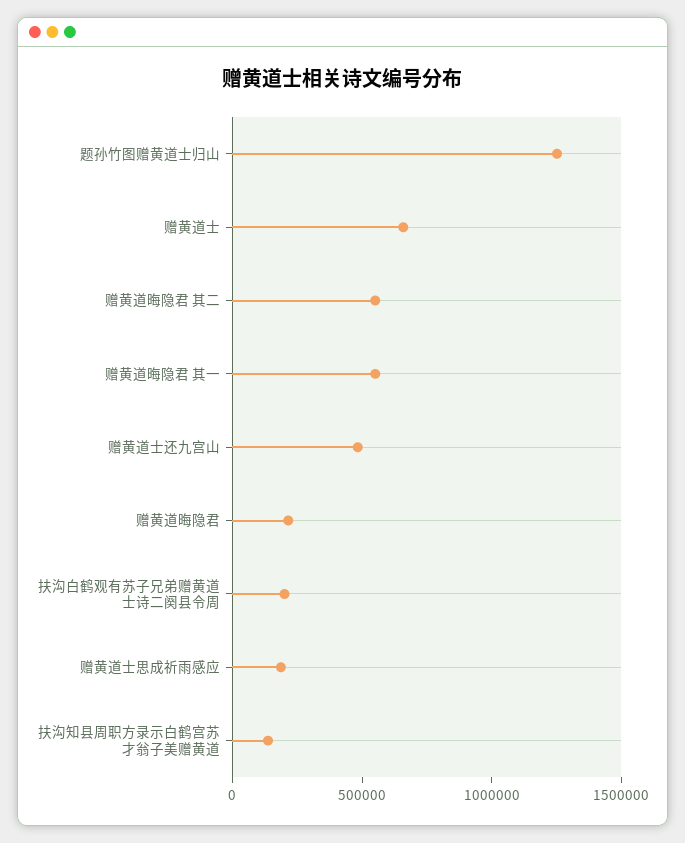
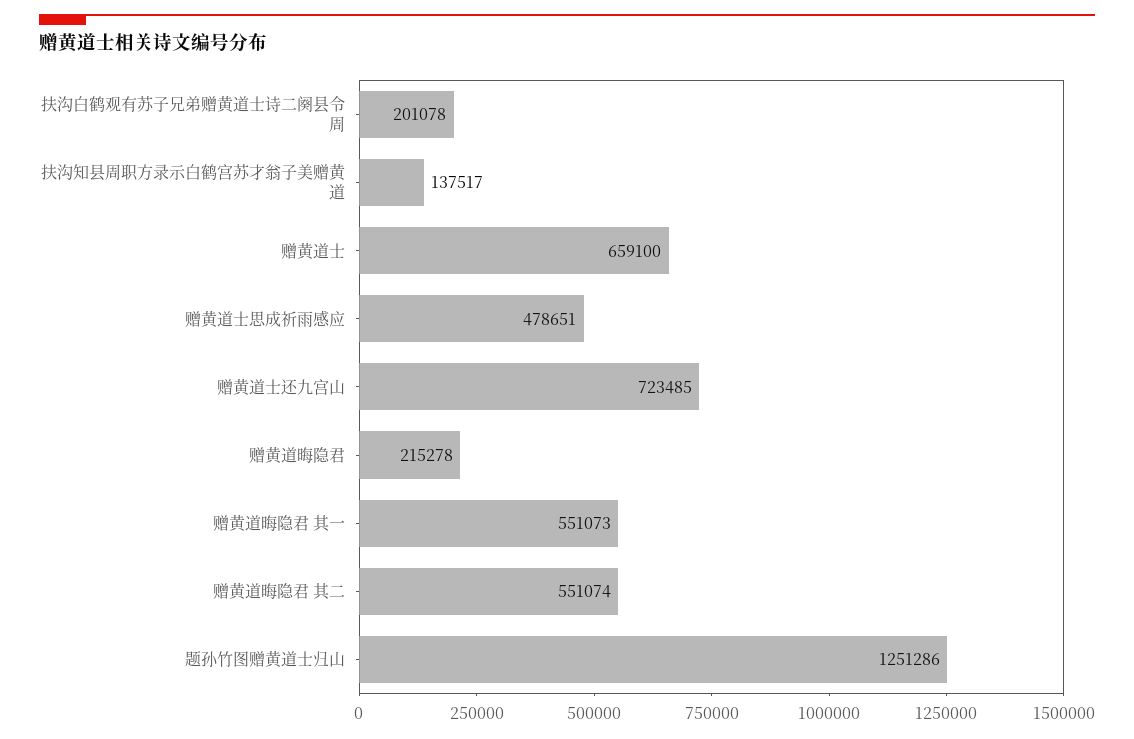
赠黄道士还九宫山: 500000 -> 723485
赠黄道士思成祈雨感应: 200000 -> 478651

